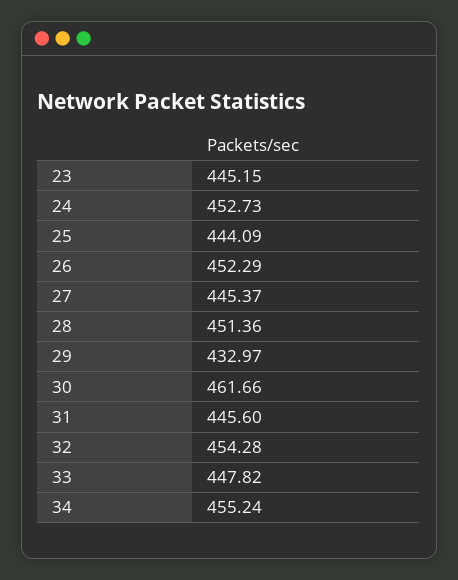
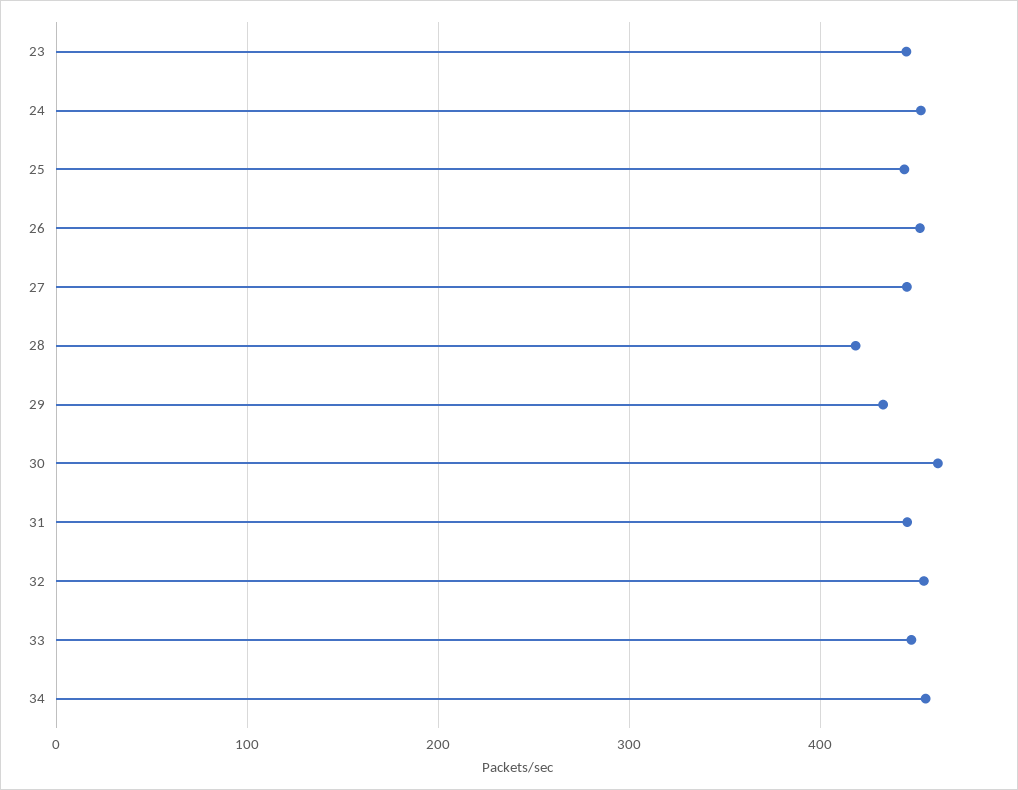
28: 451.36 -> 420

